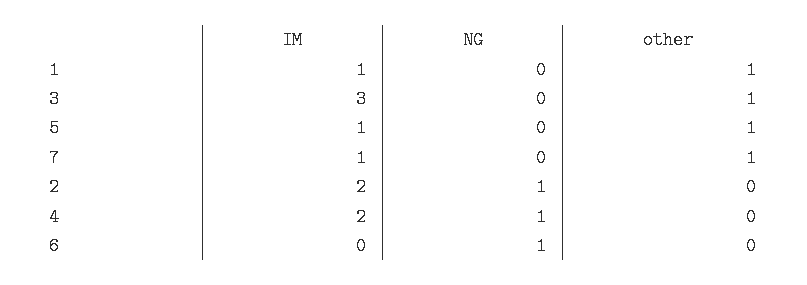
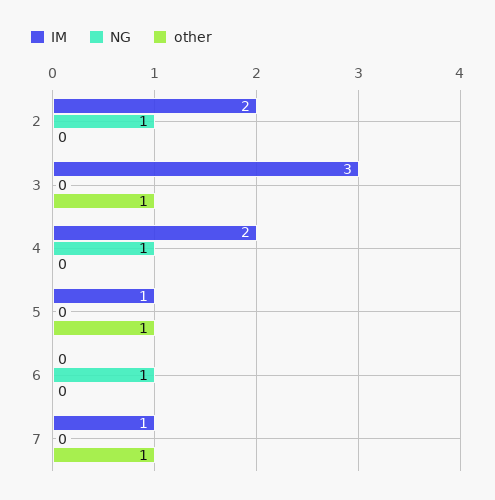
IM, 1: 1 -> none
NG, 1: 0 -> none
other, 1: 1 -> none

